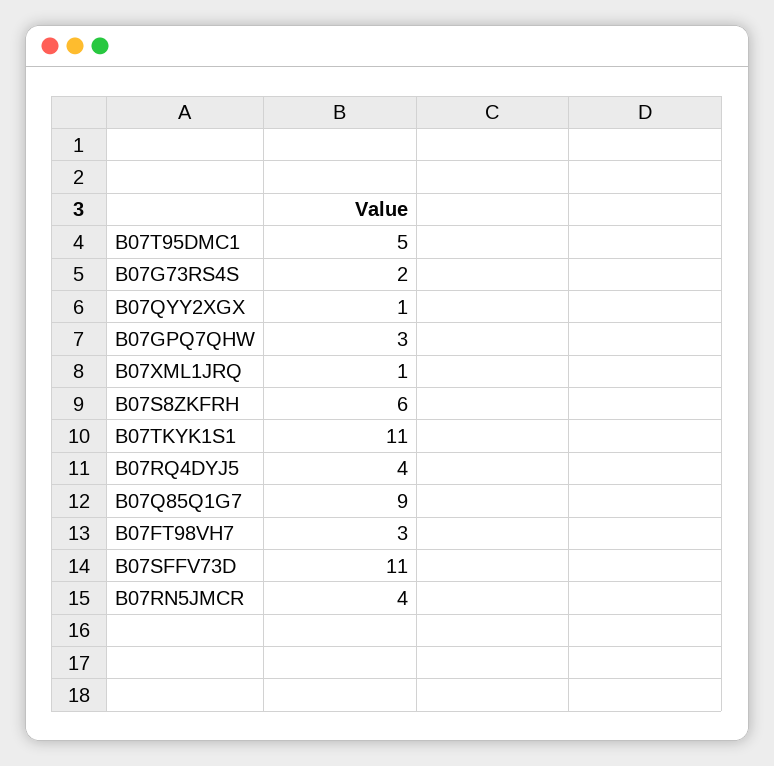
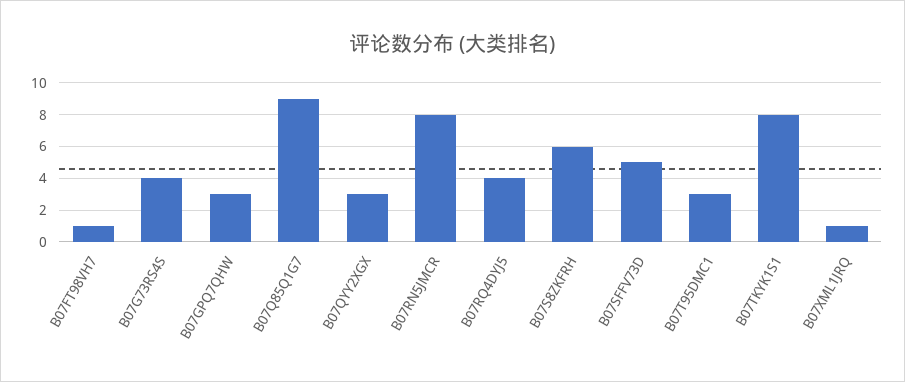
B07T95DMC1: 5 -> 3
B07G73RS4S: 2 -> 4
B07QYY2XGX: 1 -> 3
B07TKYK1S1: 11 -> 8
B07FT98VH7: 3 -> 1
B07SFFV73D: 11 -> 5
B07RN5JMCR: 4 -> 8

